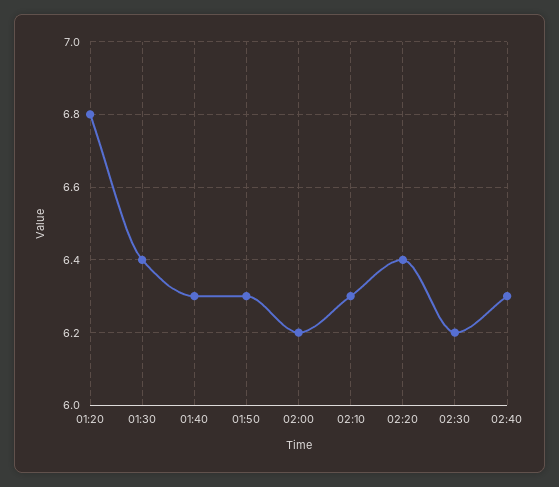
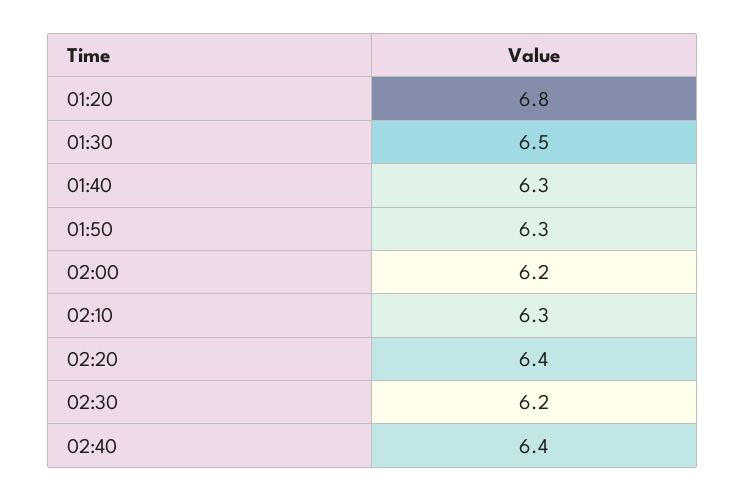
01:30: 6.4 -> 6.5
02:40: 6.3 -> 6.4

